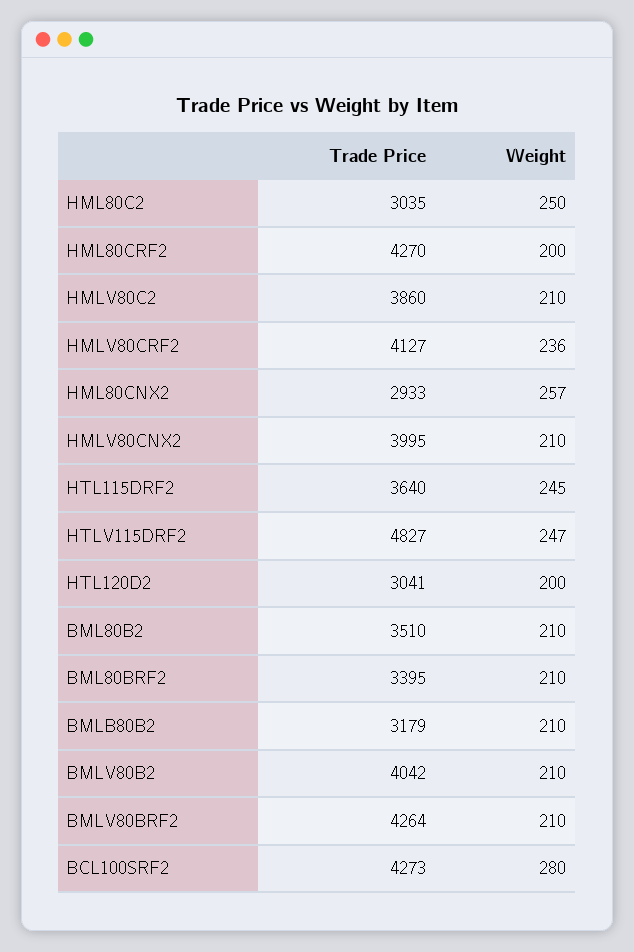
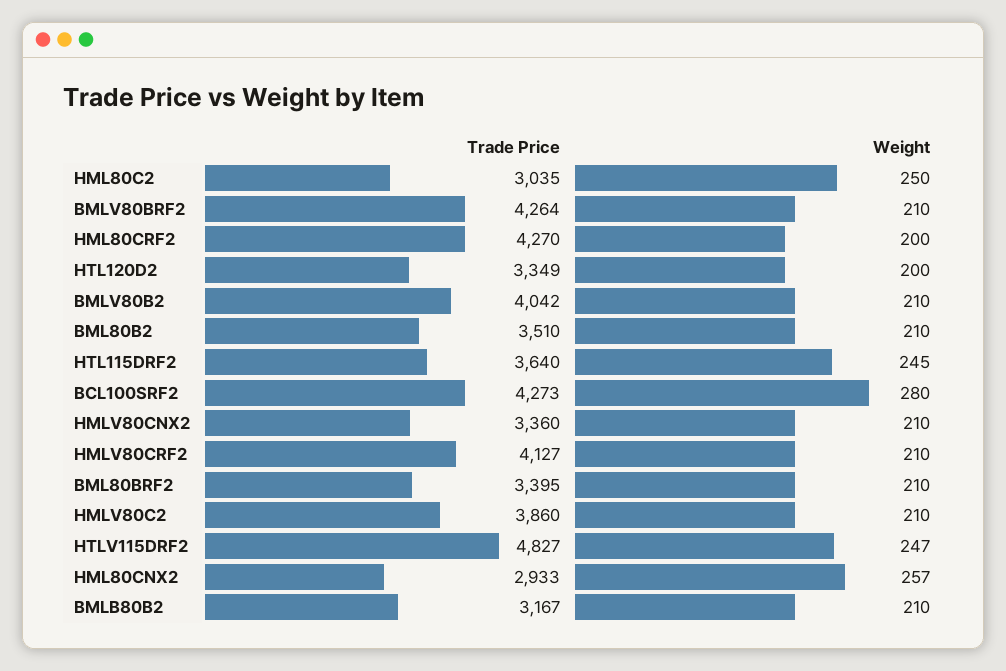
Weight, HMLV80CRF2: 236 -> 210
Trade Price, HMLV80CNX2: 3995 -> 3360
Trade Price, HTL120D2: 3041 -> 3349
Trade Price, BMLB80B2: 3179 -> 3167

